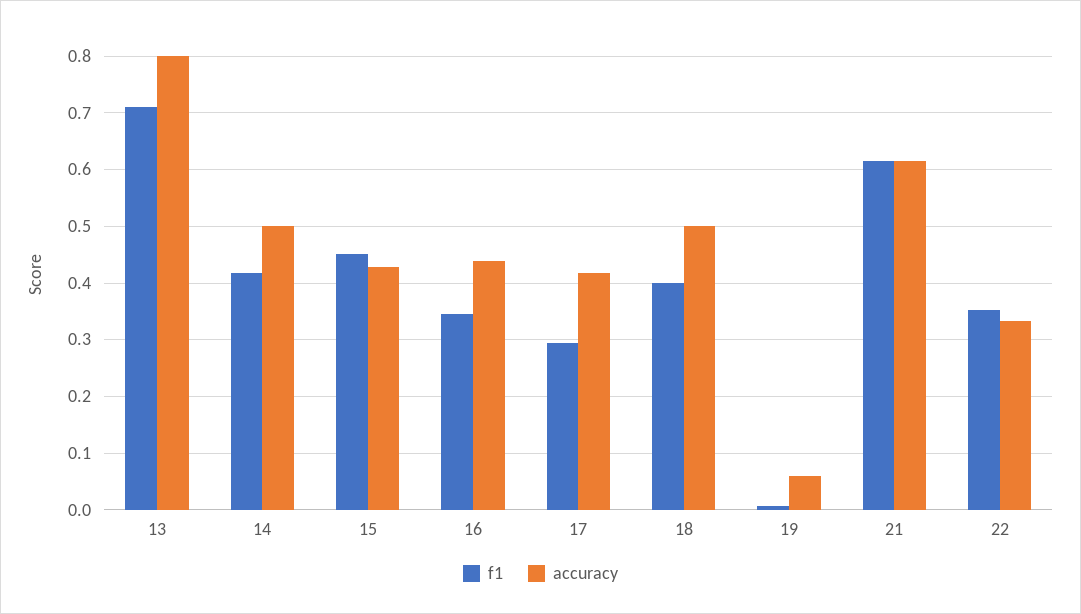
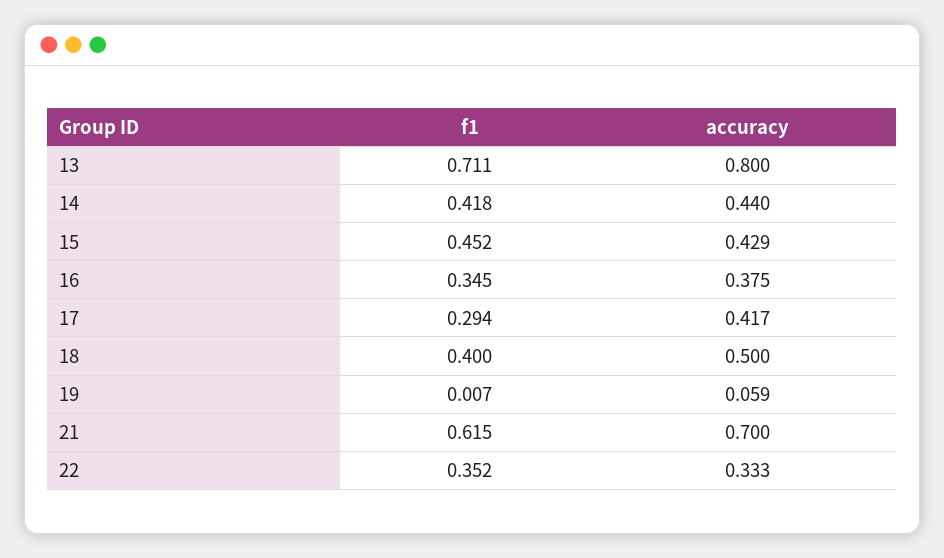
accuracy, 14: 0.5 -> 0.44
accuracy, 16: 0.44 -> 0.375
accuracy, 21: 0.62 -> 0.7

